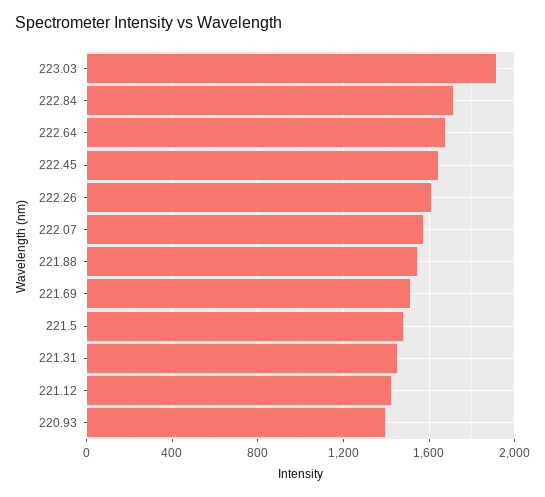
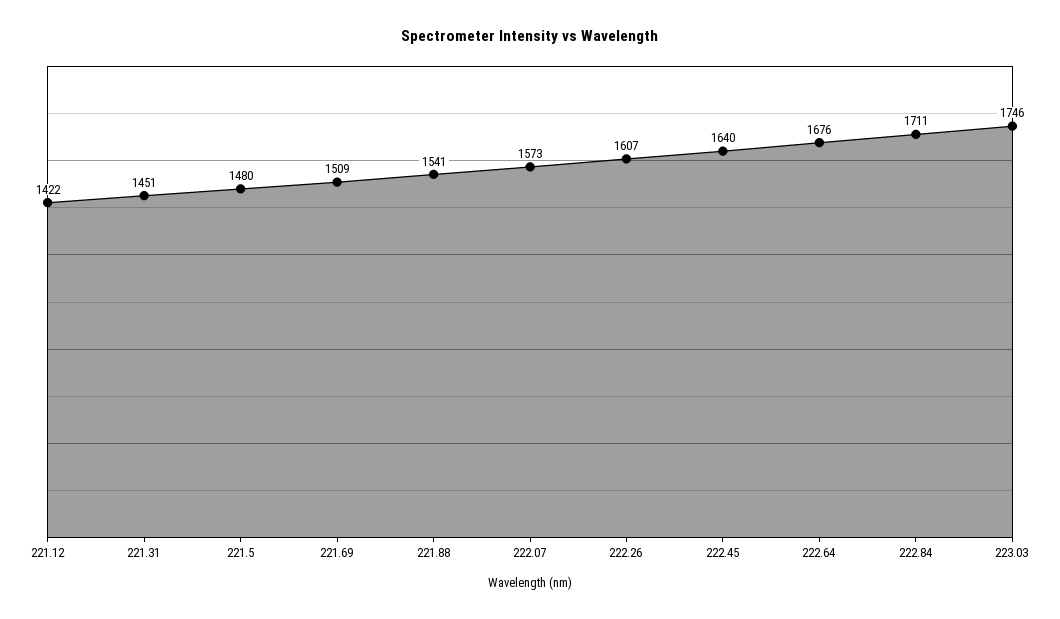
223.03: 1900 -> 1746
220.93: 1400 -> none

